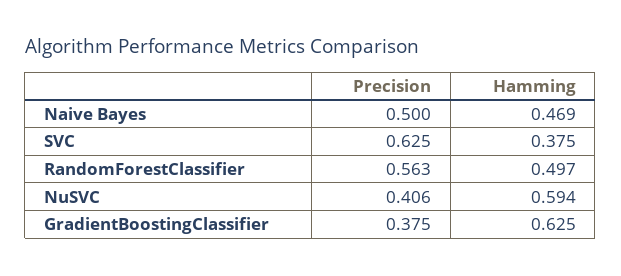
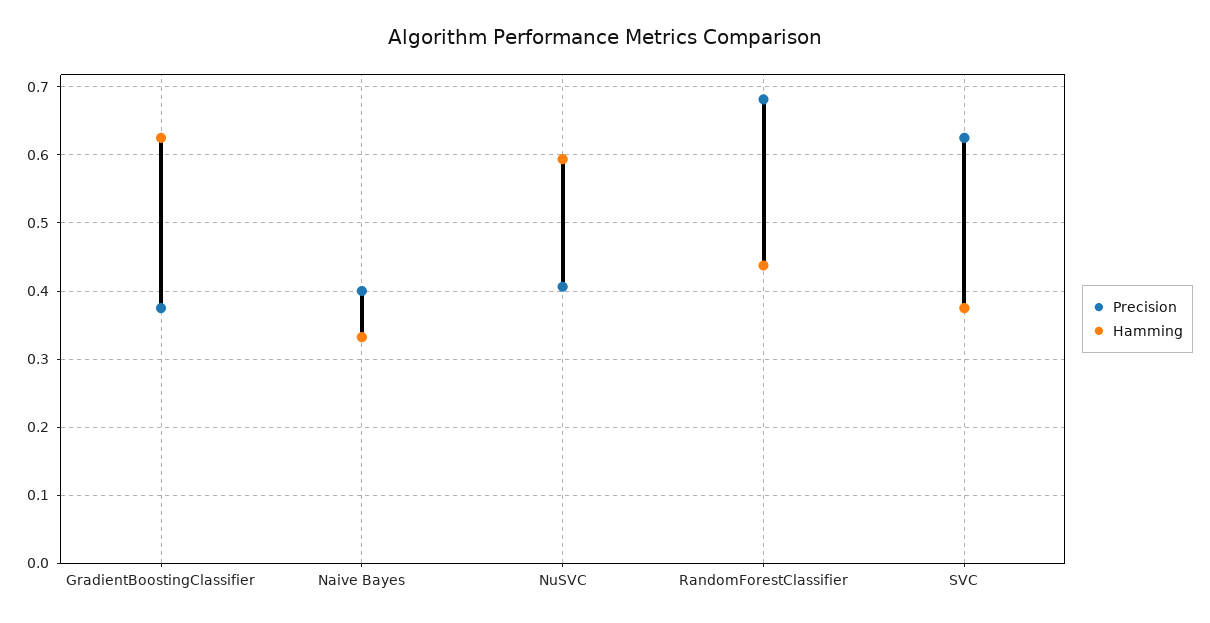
Precision, Naive Bayes: 0.5 -> 0.4
Hamming, Naive Bayes: 0.469 -> 0.33
Precision, RandomForestClassifier: 0.563 -> 0.68
Hamming, RandomForestClassifier: 0.497 -> 0.44

